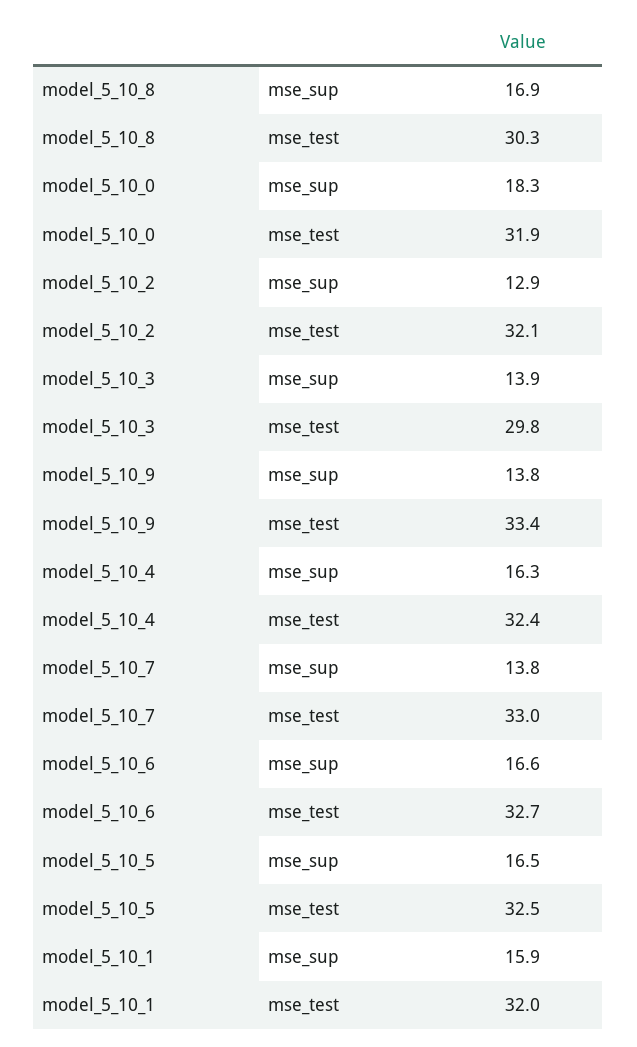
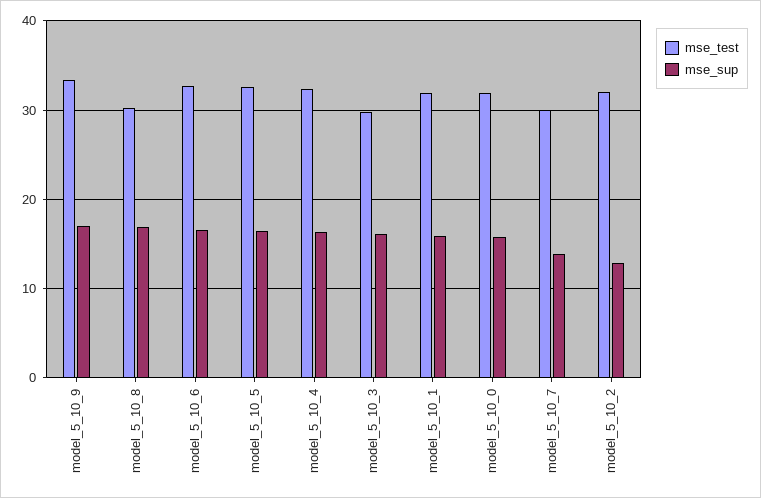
mse_sup, model_5_10_0: 18.3 -> 16
mse_sup, model_5_10_3: 13.9 -> 16
mse_sup, model_5_10_9: 13.8 -> 17
mse_test, model_5_10_7: 33 -> 30

